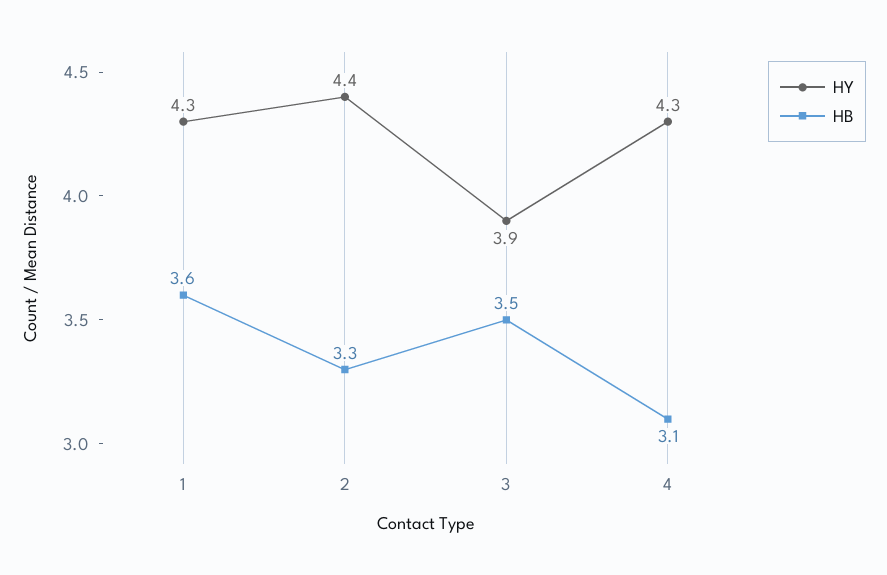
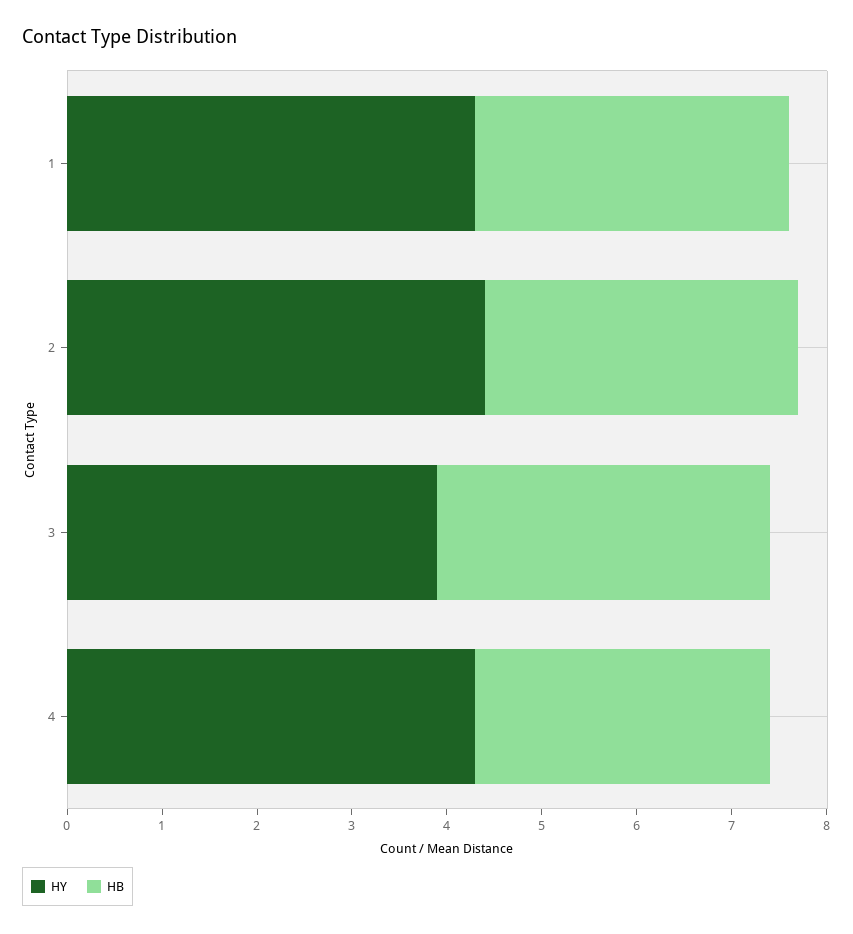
HB, 1: 3.6 -> 3.3

